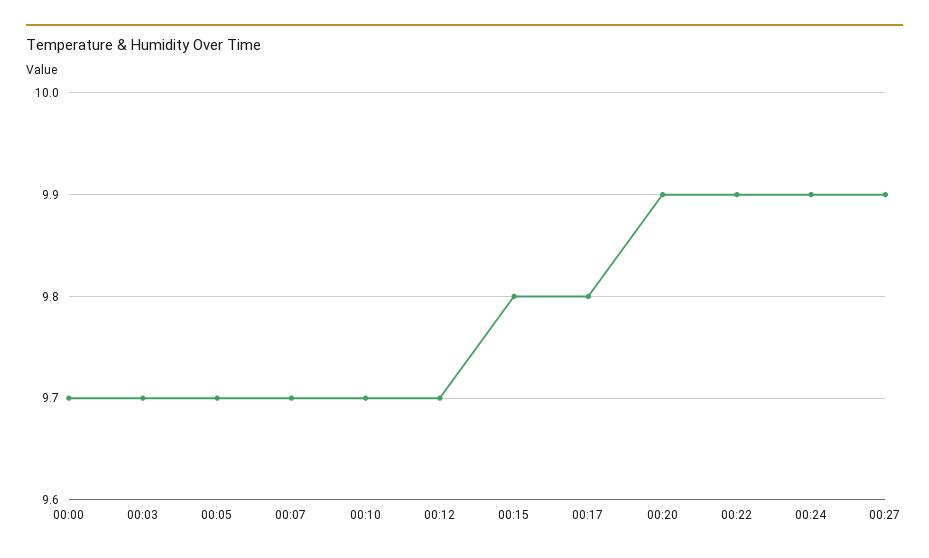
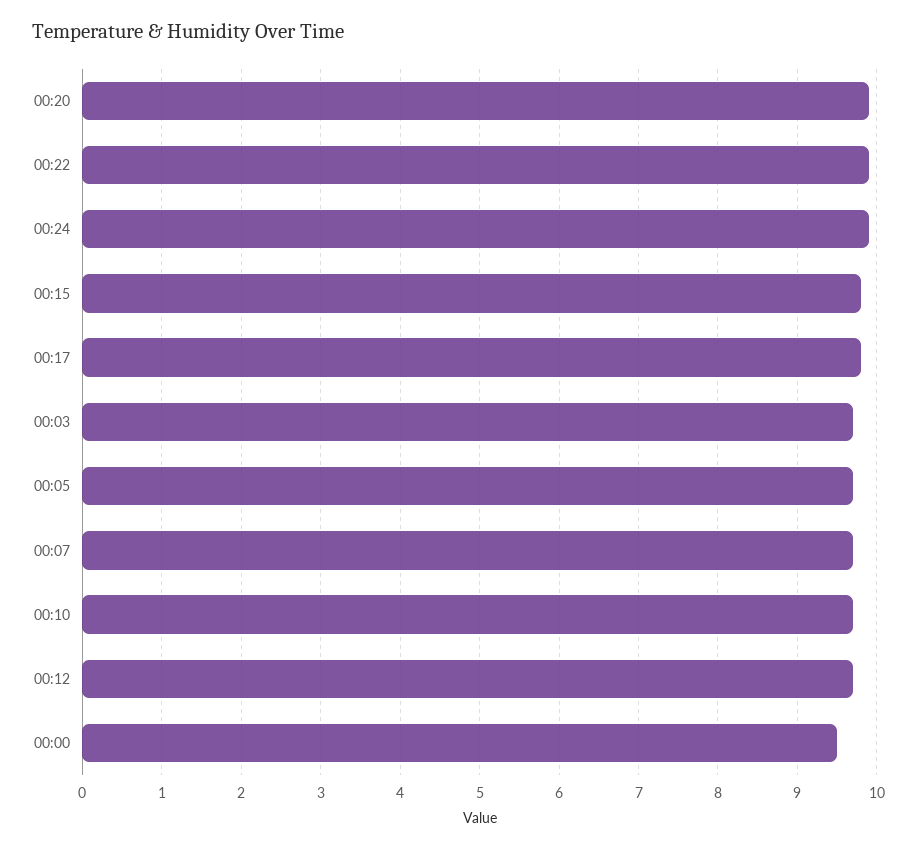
00:00: 9.7 -> 9.5
00:27: 9.9 -> none

